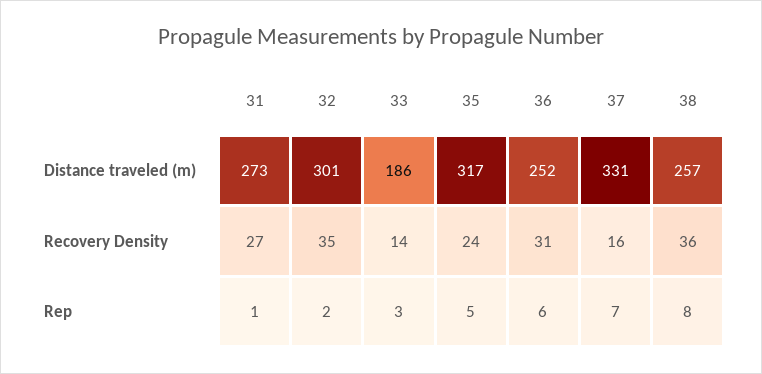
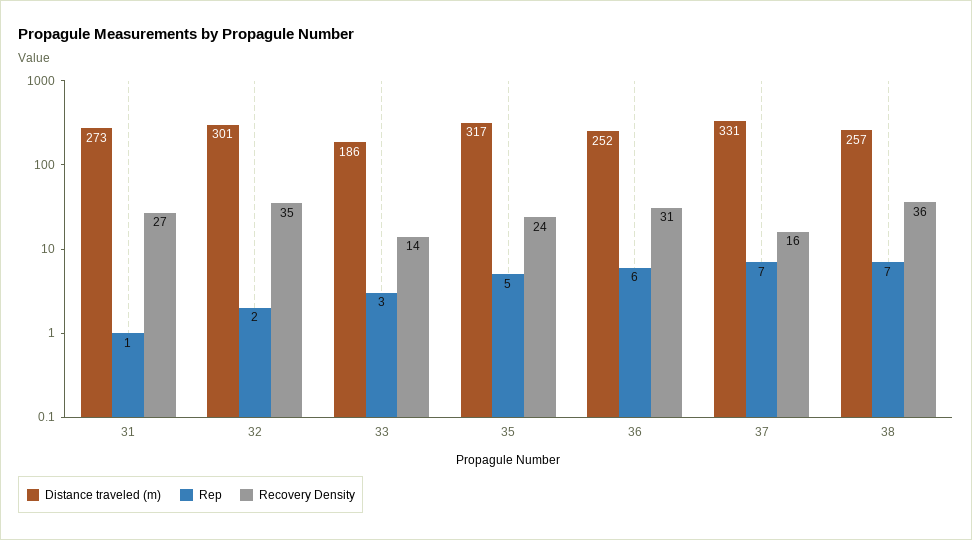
Rep, 38: 8 -> 7

